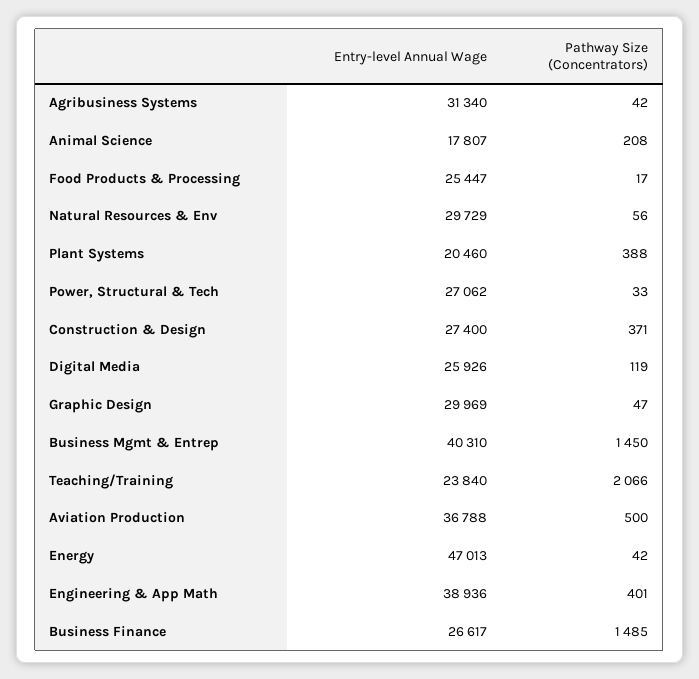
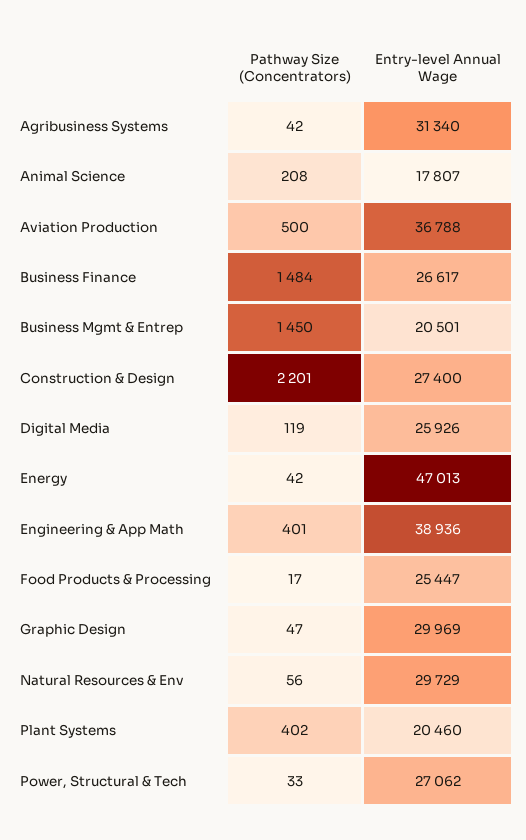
Pathway Size (Concentrators), Plant Systems: 388 -> 402
Pathway Size (Concentrators), Construction & Design: 371 -> 2201
Entry-level Annual Wage, Business Mgmt & Entrep: 40310 -> 20501
Entry-level Annual Wage, Teaching/Training: 23840 -> none
Pathway Size (Concentrators), Teaching/Training: 2066 -> none
Pathway Size (Concentrators), Business Finance: 1485 -> 1484

